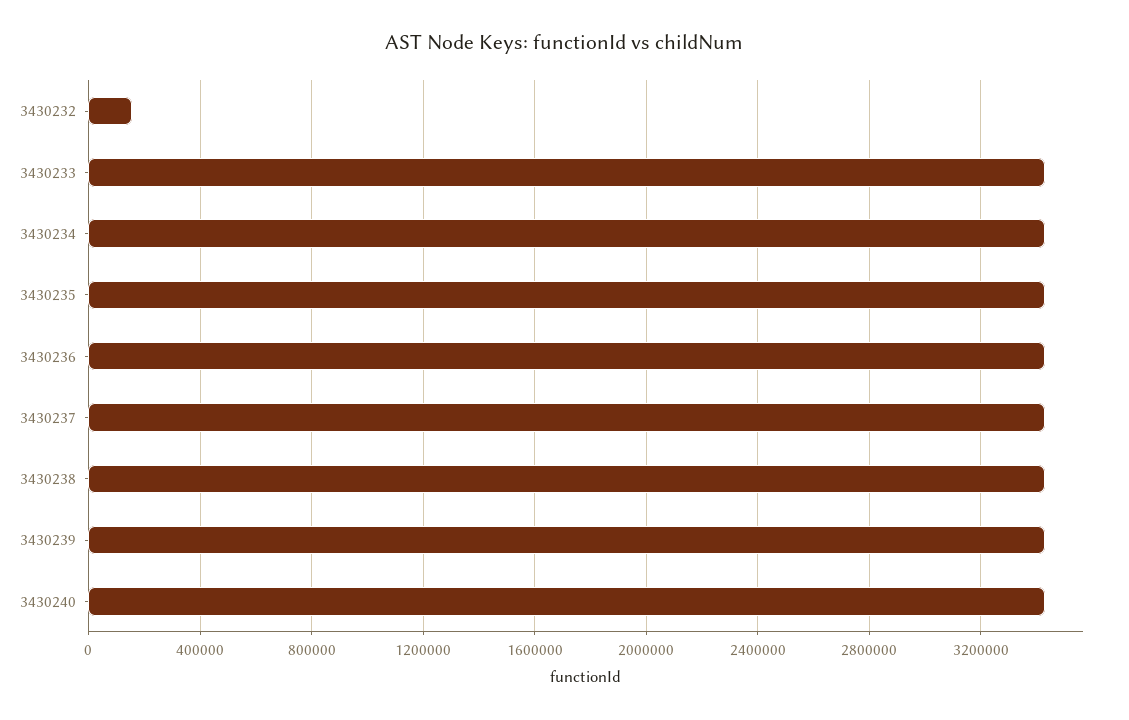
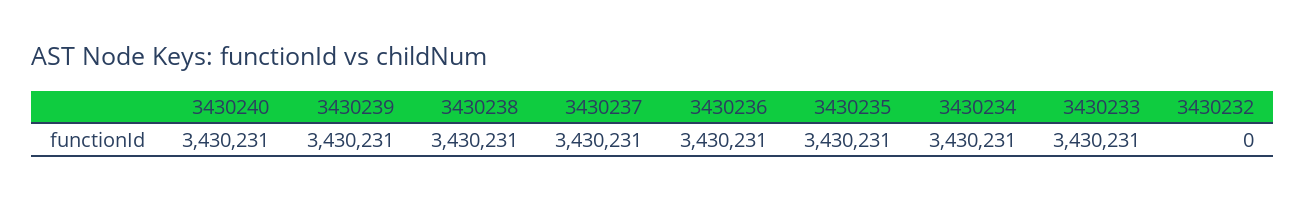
3430232: 150000 -> 0

